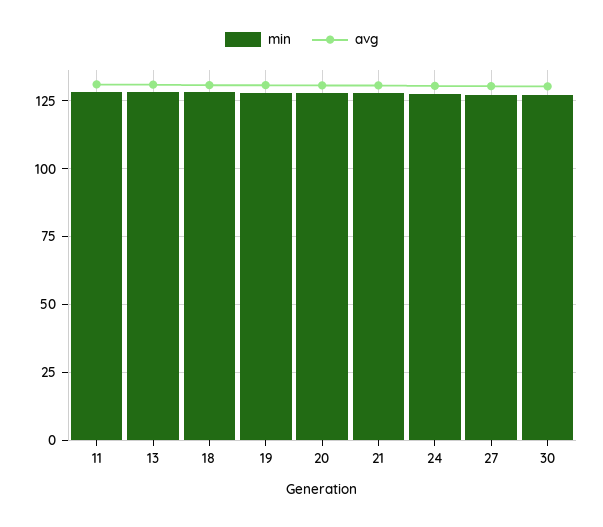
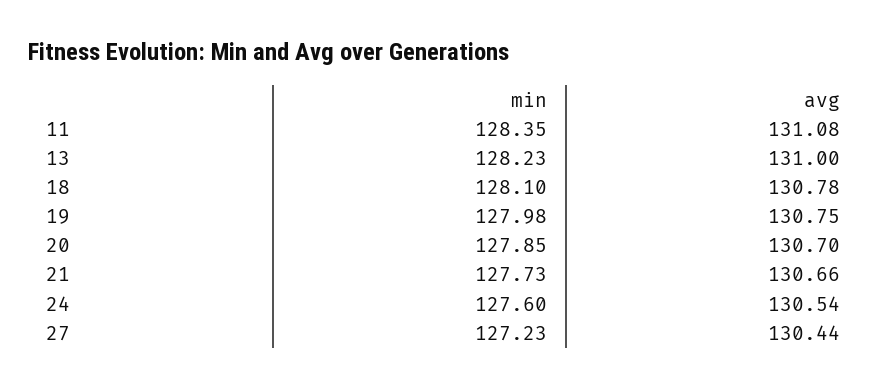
min, 30: 127.5 -> none
avg, 30: 130 -> none

